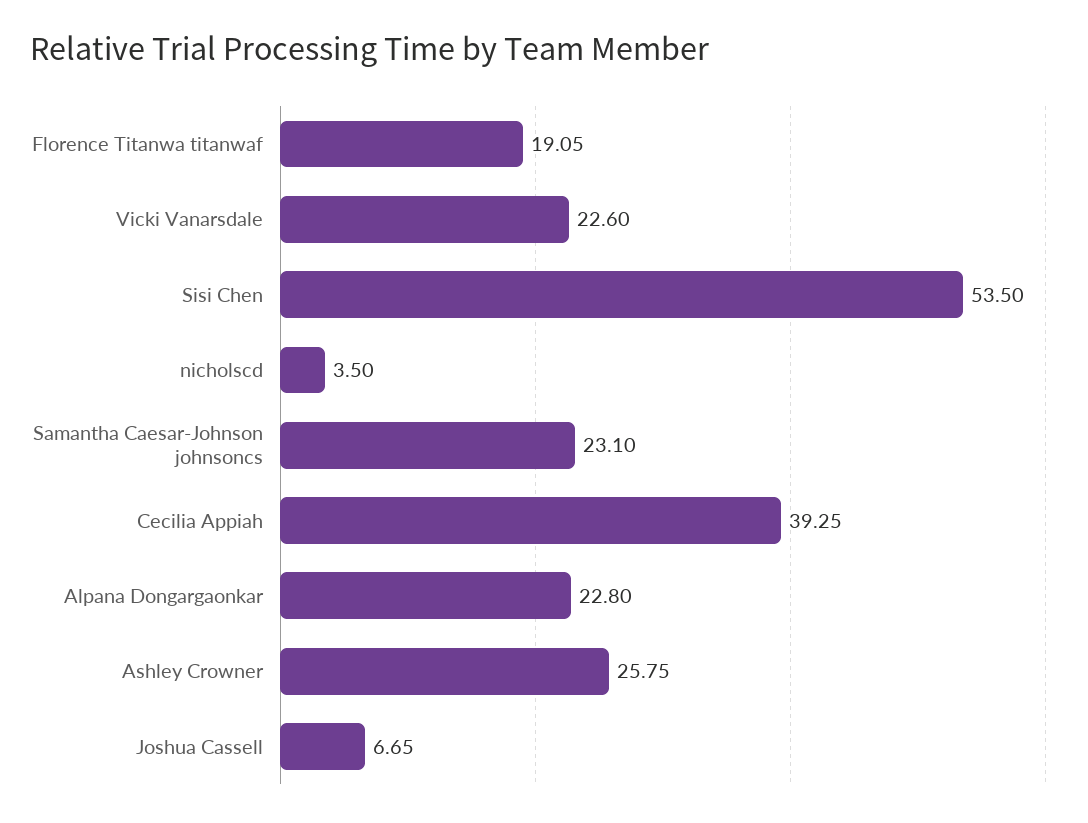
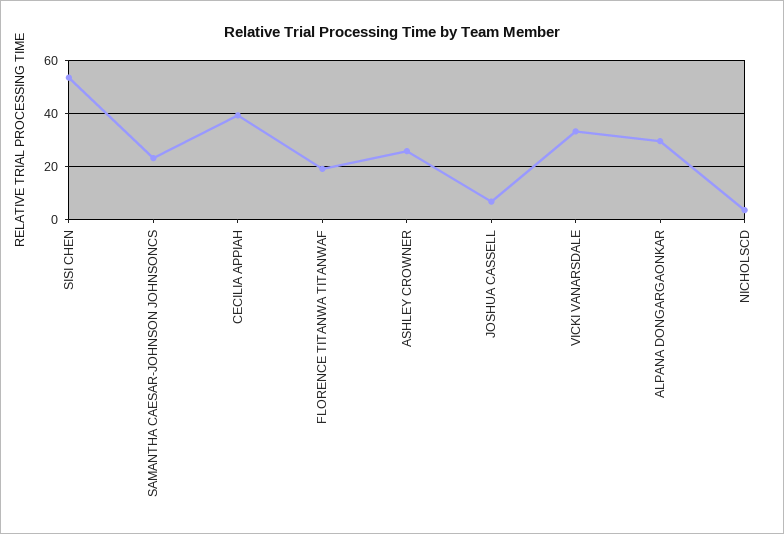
Vicki Vanarsdale: 22.6 -> 32.5
Alpana Dongargaonkar: 22.8 -> 30

